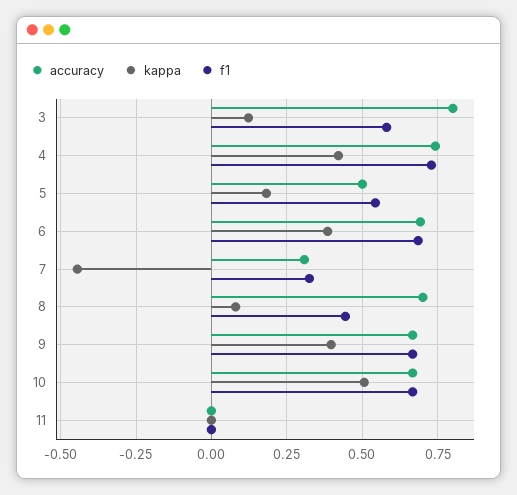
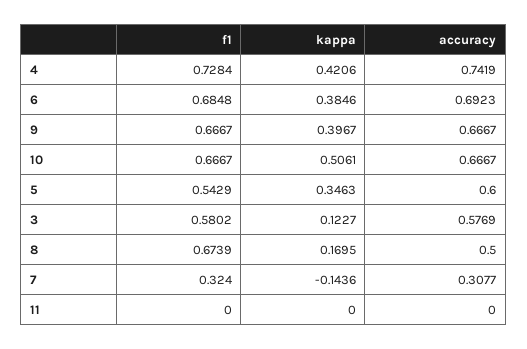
accuracy, 3: 0.8 -> 0.5769
accuracy, 5: 0.5 -> 0.6
kappa, 5: 0.175 -> 0.3463
kappa, 7: -0.45 -> -0.1436
accuracy, 8: 0.7 -> 0.5
kappa, 8: 0.075 -> 0.1695
f1, 8: 0.45 -> 0.6739

